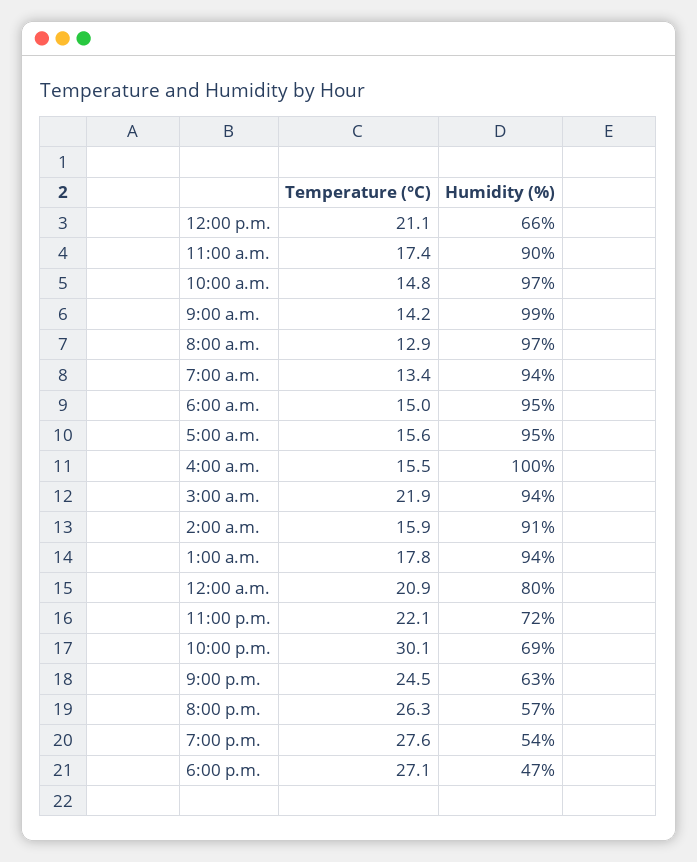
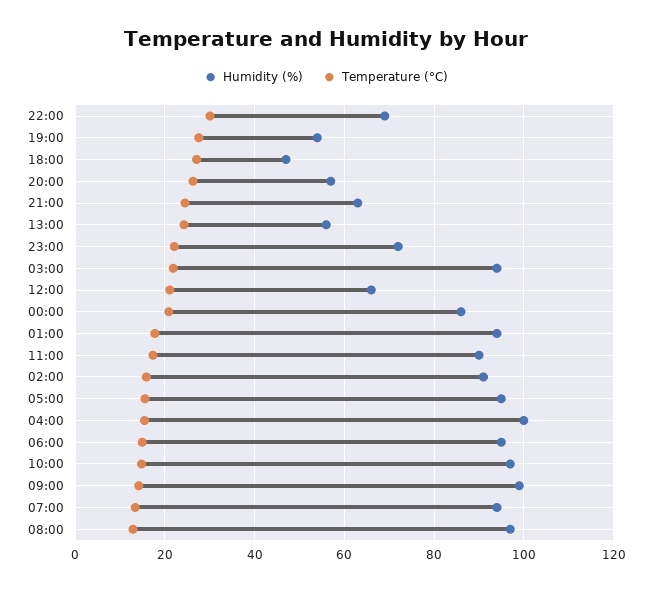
Humidity (%), 12:00 a.m.: 80 -> 86
Humidity (%), 13:00: none -> 56
Temperature (°C), 13:00: none -> 24

